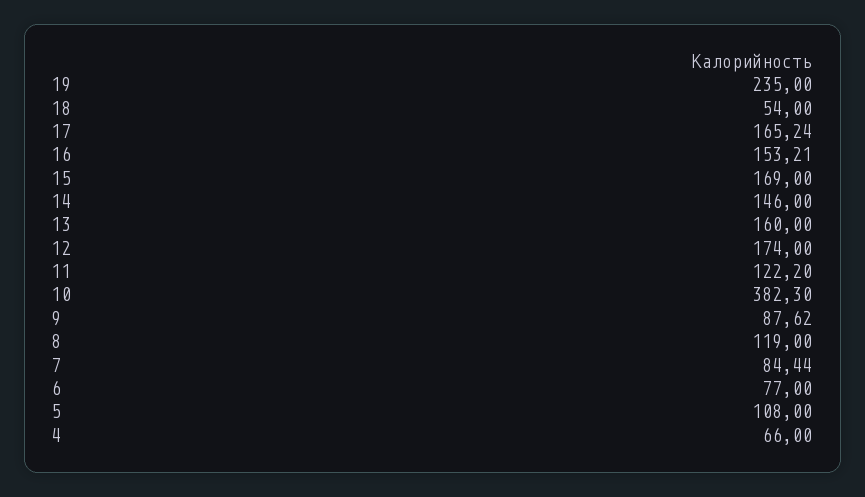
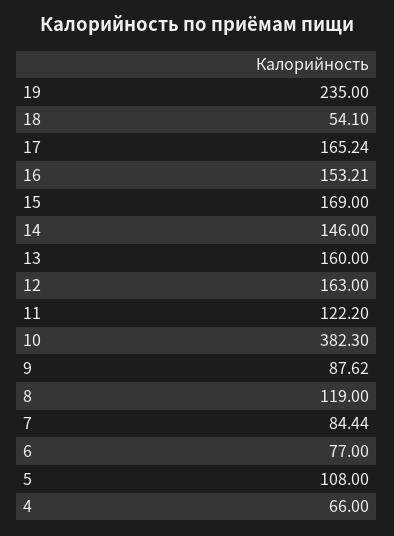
18: 54 -> 54.1
12: 174 -> 163

